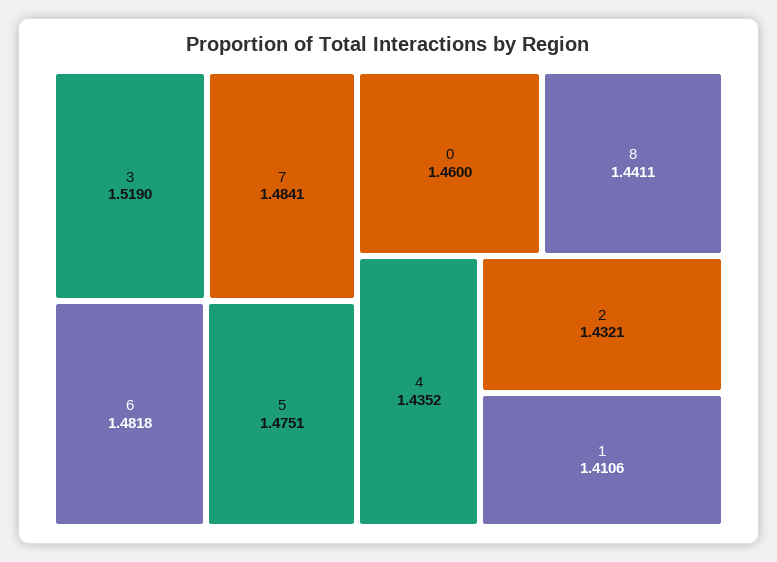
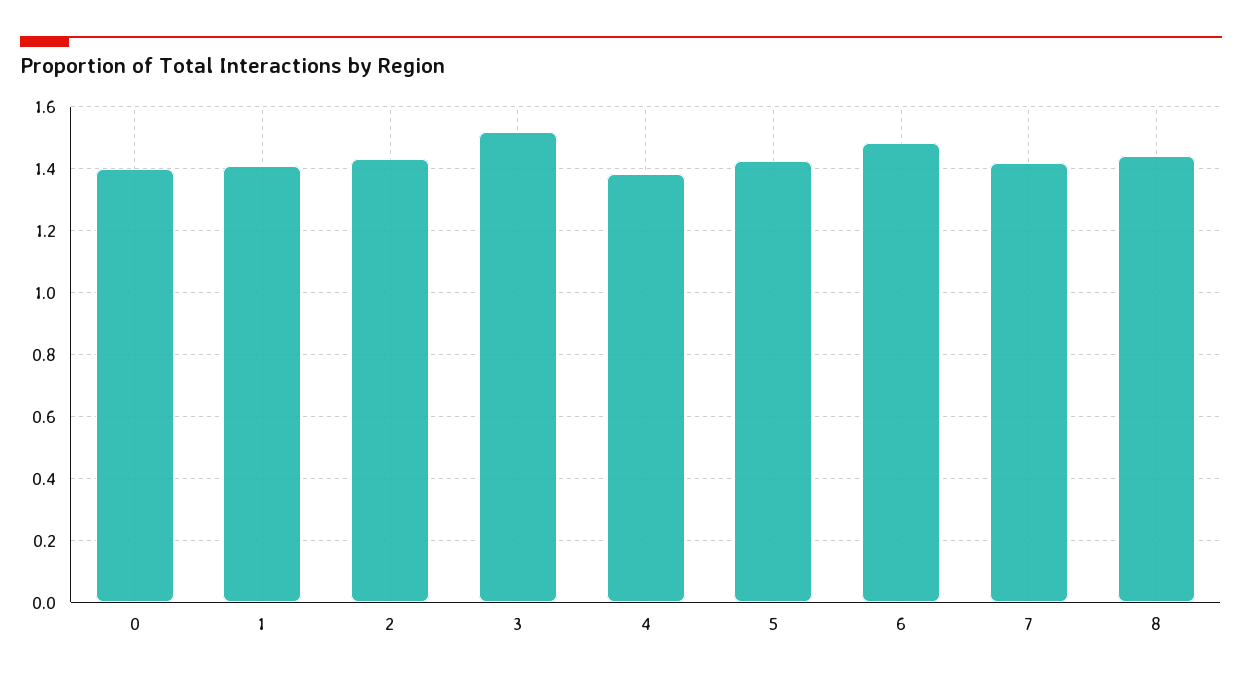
7: 1.4841 -> 1.42
5: 1.4751 -> 1.42
0: 1.46 -> 1.4
4: 1.4352 -> 1.38

